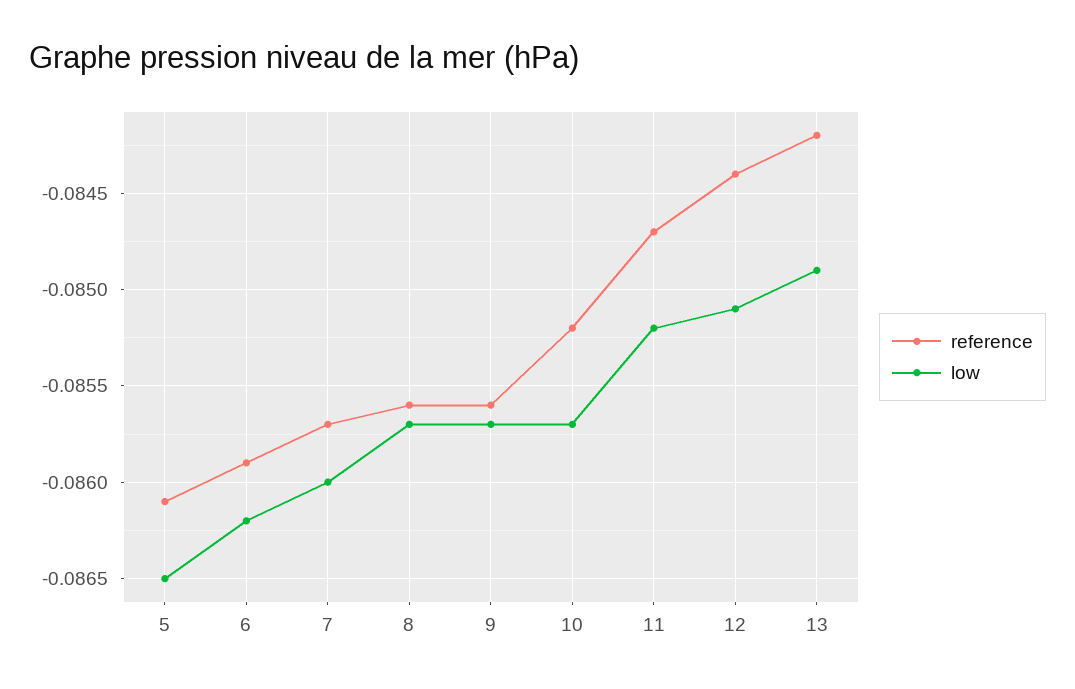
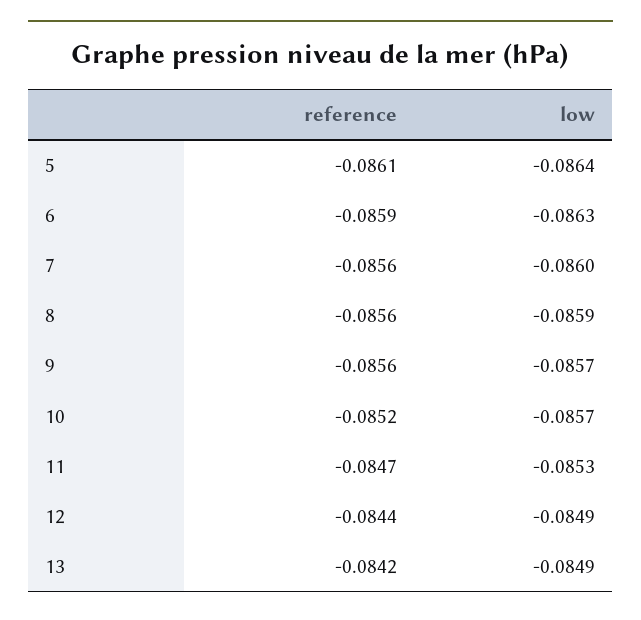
low, 5: -0.0865 -> -0.0864
low, 6: -0.0862 -> -0.0863
reference, 7: -0.0857 -> -0.0856
low, 8: -0.0857 -> -0.0859
low, 11: -0.0852 -> -0.0853
low, 12: -0.0851 -> -0.0849

